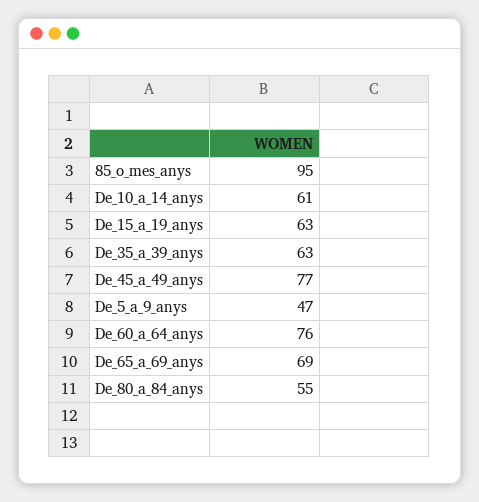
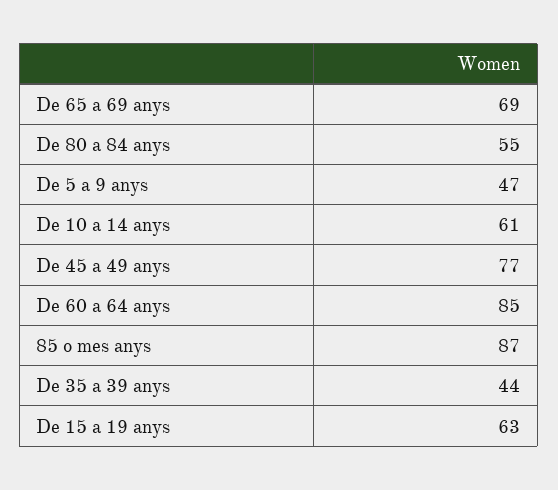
85_o_mes_anys: 95 -> 87
De_35_a_39_anys: 63 -> 44
De_60_a_64_anys: 76 -> 85

